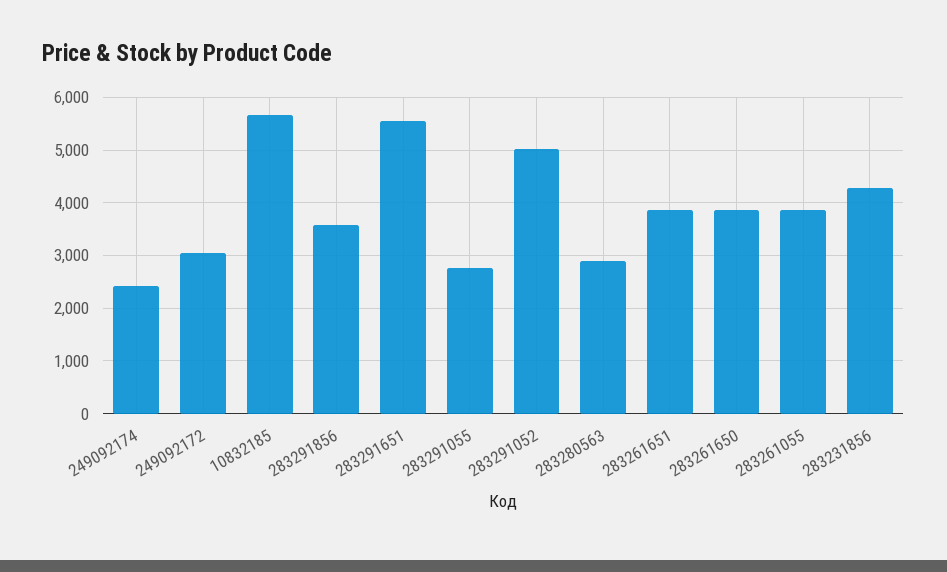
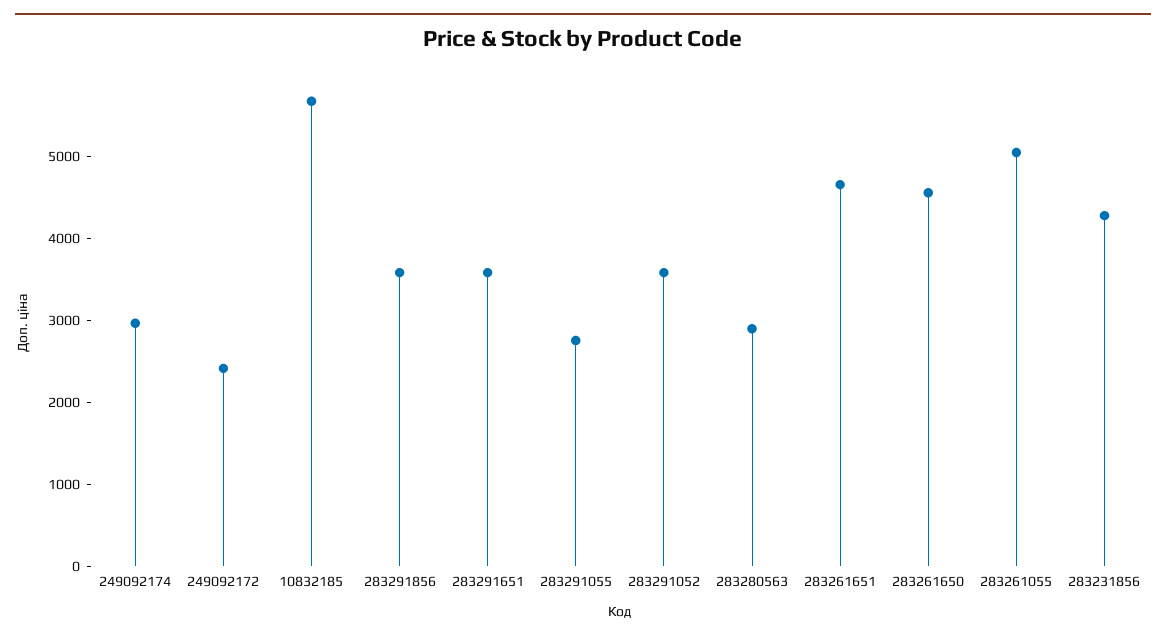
249092174: 2400 -> 3000
249092172: 3000 -> 2400
283291651: 5600 -> 3600
283291052: 5000 -> 3600
283261651: 3800 -> 4600
283261650: 3800 -> 4600
283261055: 3800 -> 5000

